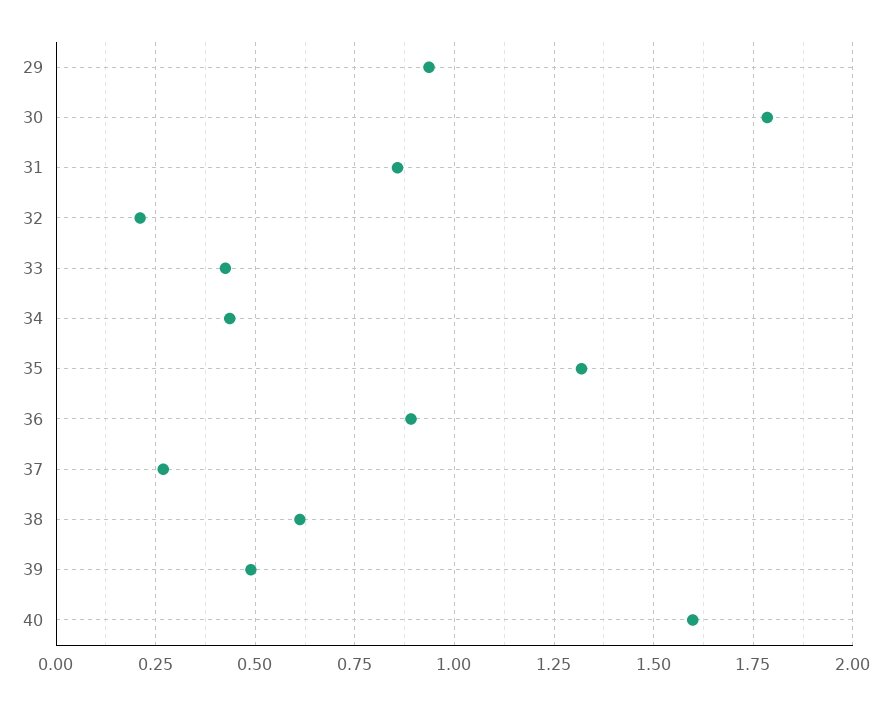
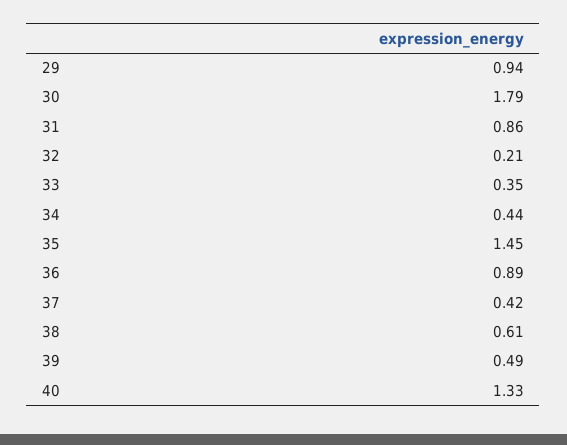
33: 0.425 -> 0.35
35: 1.325 -> 1.45
37: 0.275 -> 0.42
40: 1.6 -> 1.33

